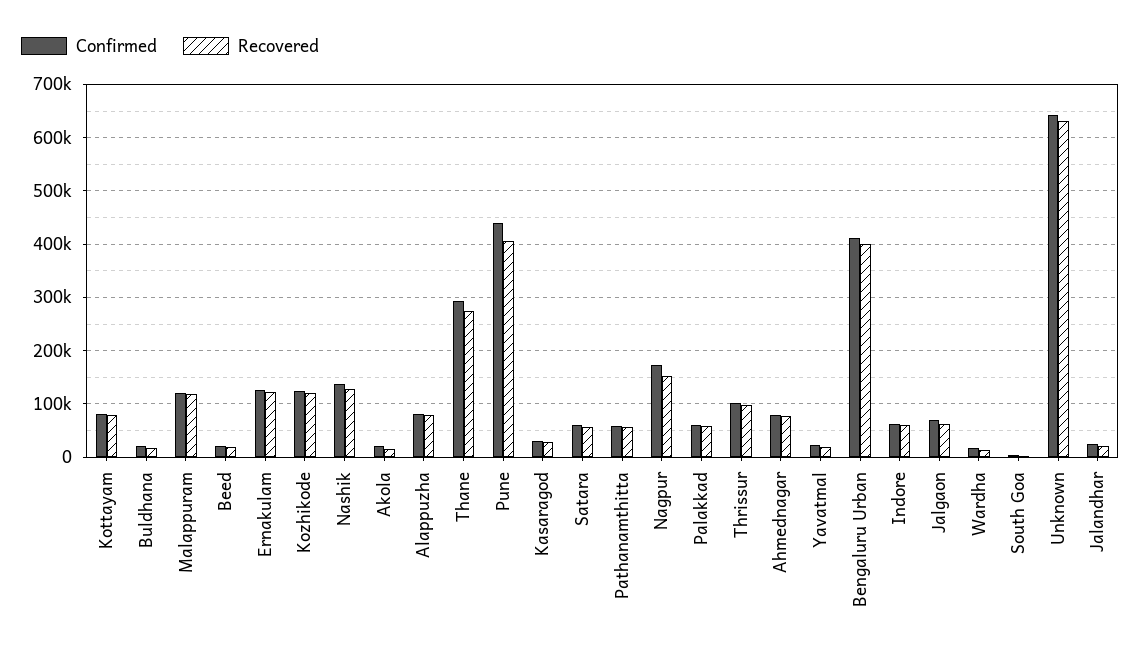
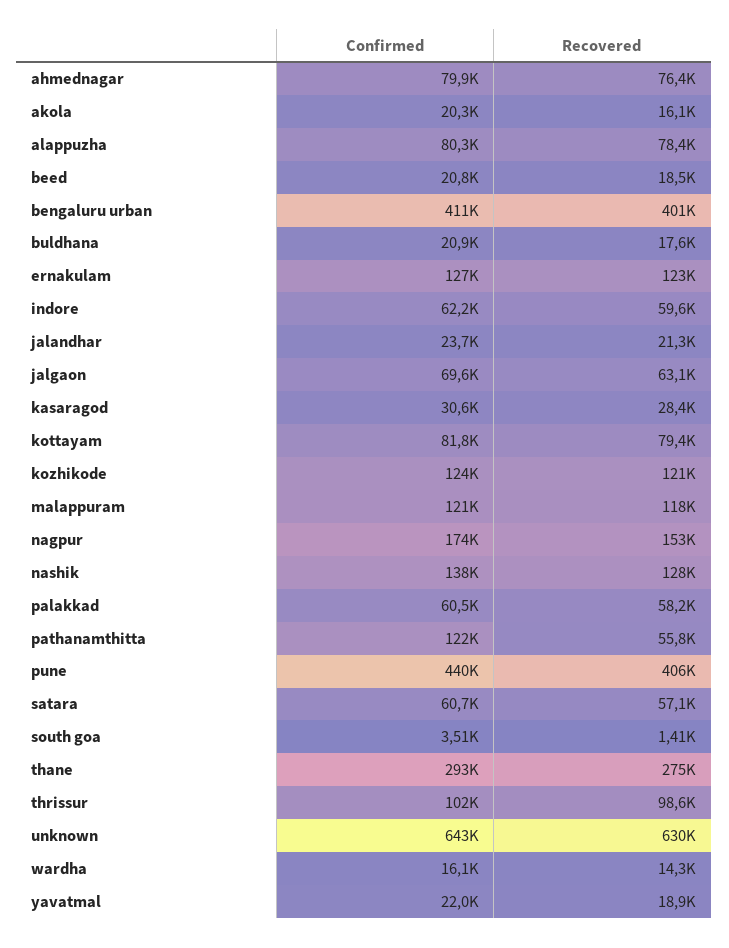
Confirmed, Pathanamthitta: 60000 -> 122000

